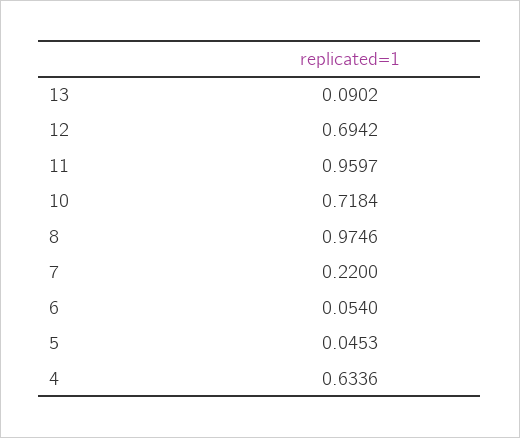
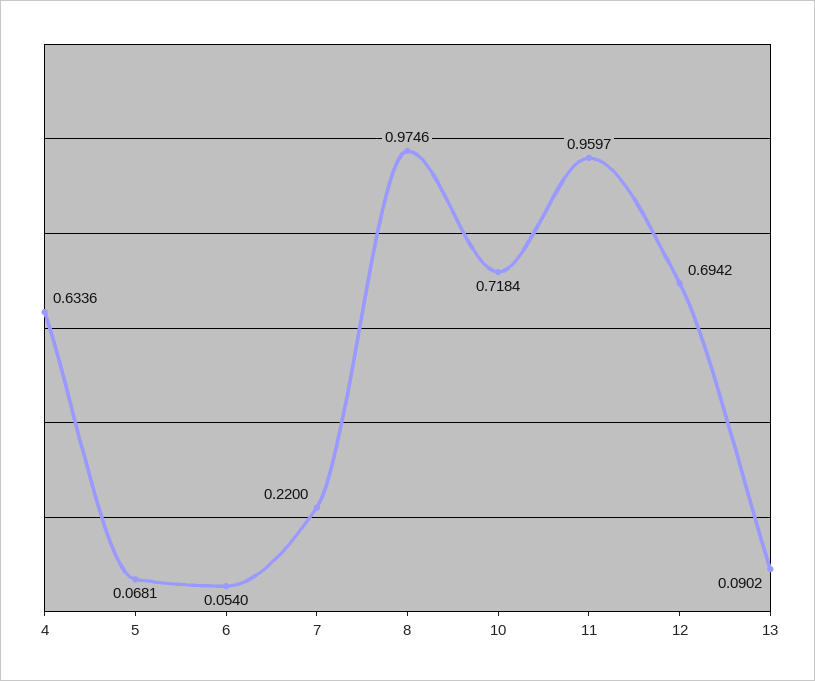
5: 0.0453 -> 0.0681

